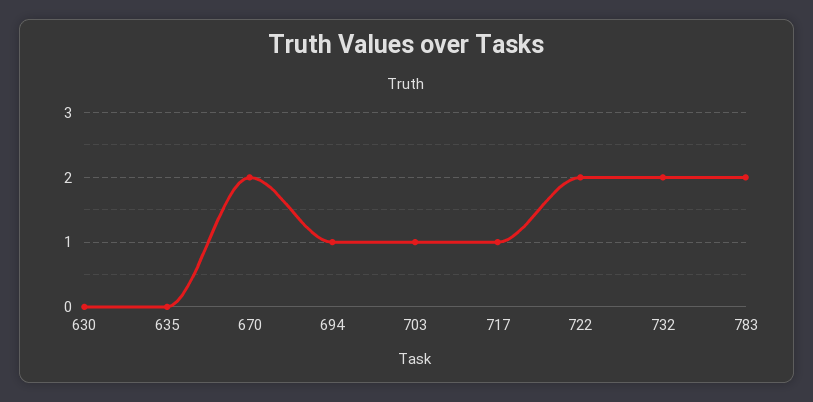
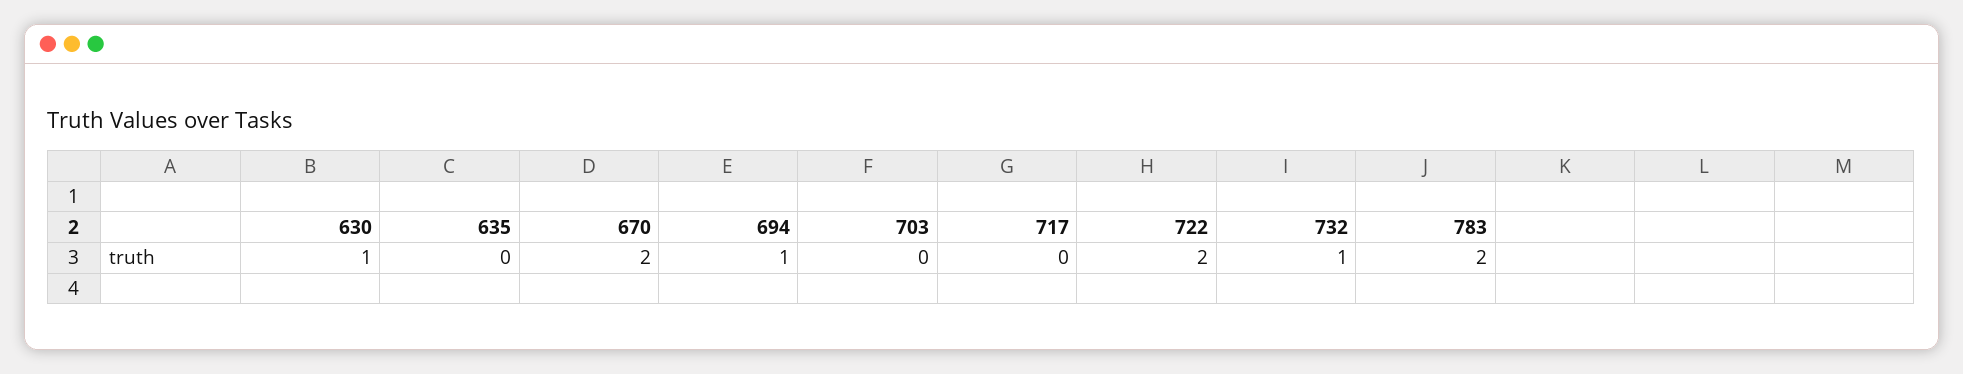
630: 0 -> 1
703: 1 -> 0
717: 1 -> 0
732: 2 -> 1

